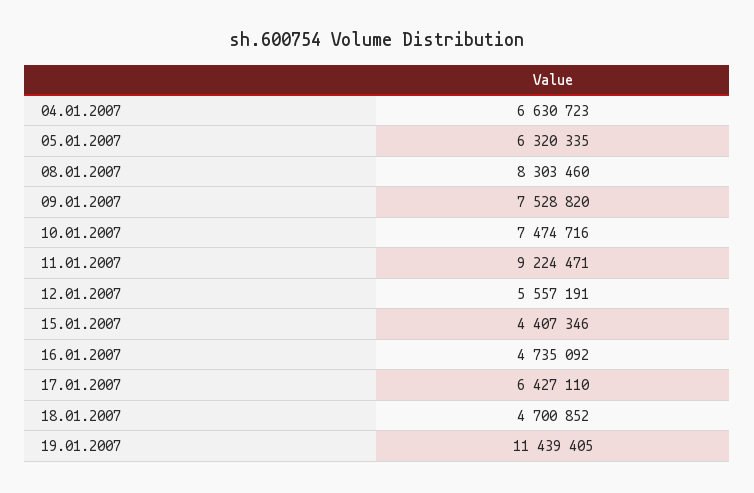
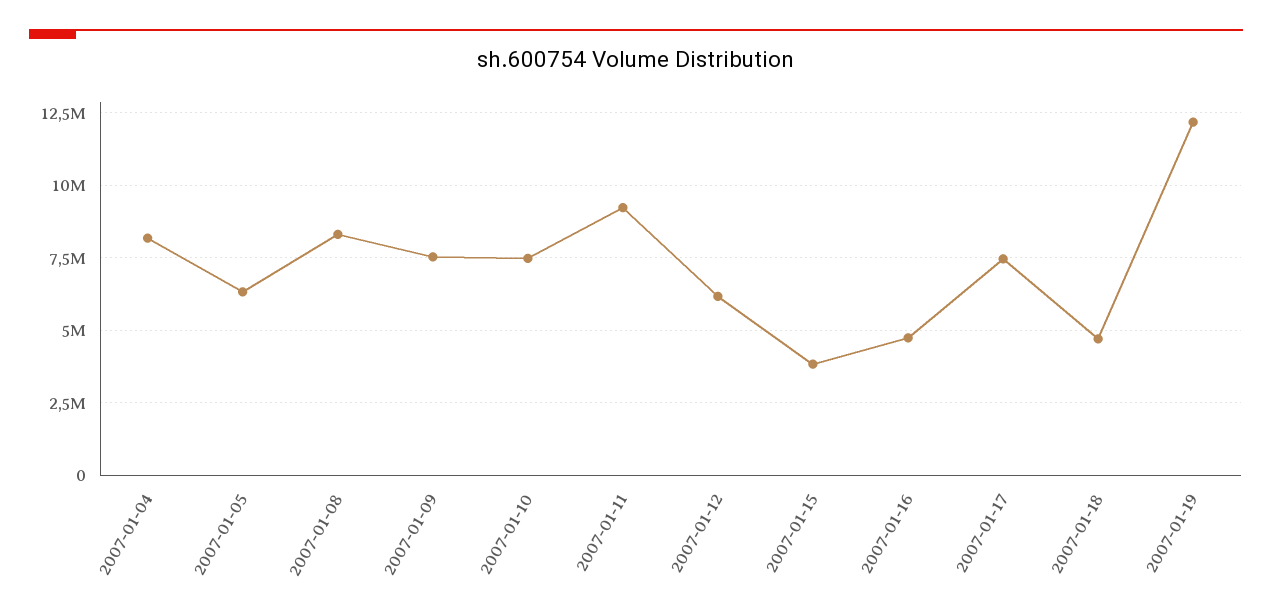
04.01.2007: 6630723 -> 8250000
12.01.2007: 5557191 -> 6250000
15.01.2007: 4407346 -> 3750000
17.01.2007: 6427110 -> 7500000
19.01.2007: 11439405 -> 12250000

